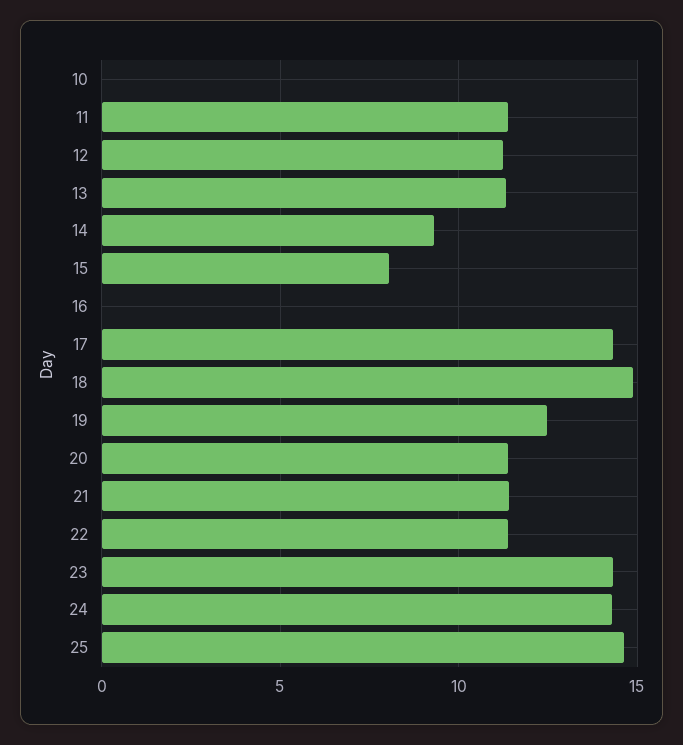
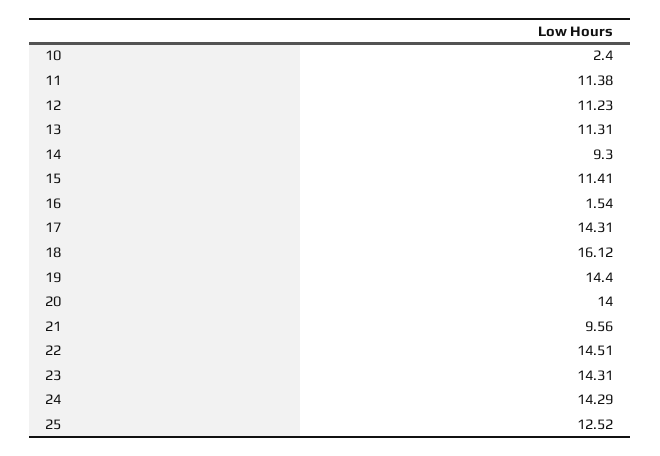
10: 0 -> 2.4
15: 8 -> 11.41
16: 0 -> 1.54
18: 15 -> 16.12
19: 12.5 -> 14.4
20: 11.5 -> 14
21: 11.5 -> 9.56
22: 11.5 -> 14.51
25: 14.5 -> 12.52

